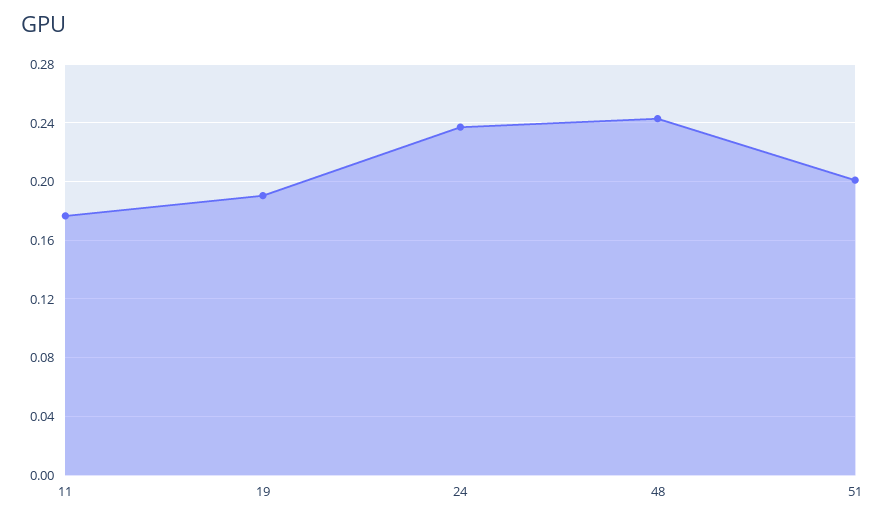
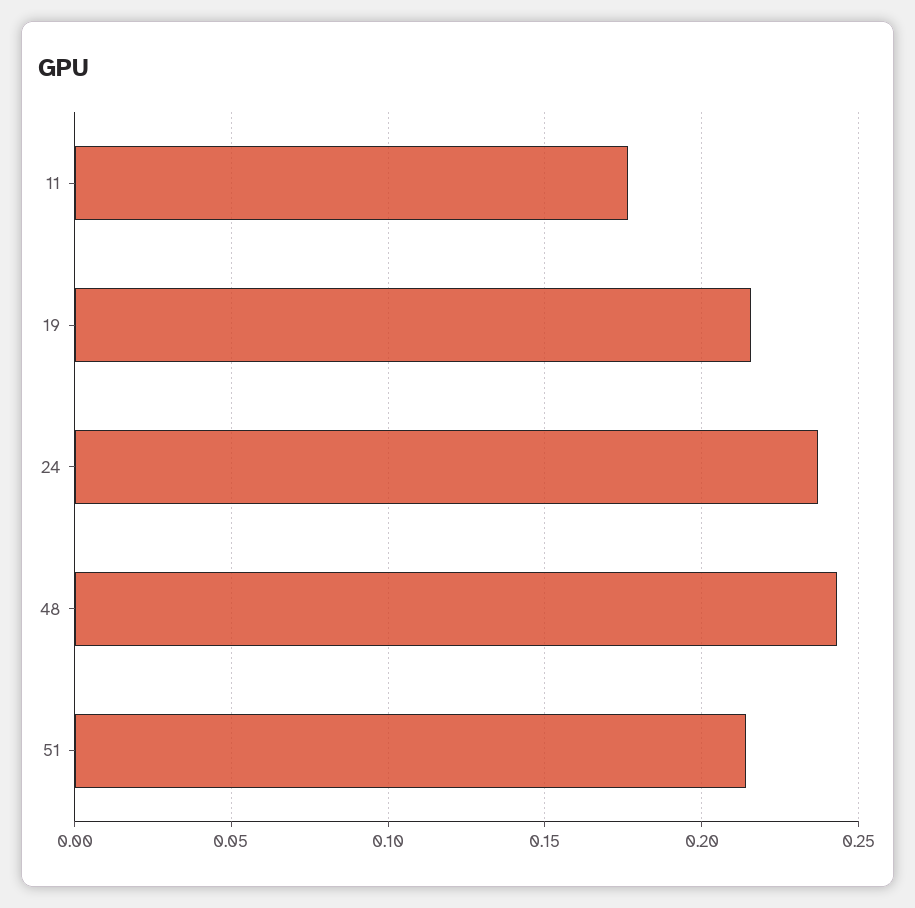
19: 0.19 -> 0.215
51: 0.2 -> 0.215

